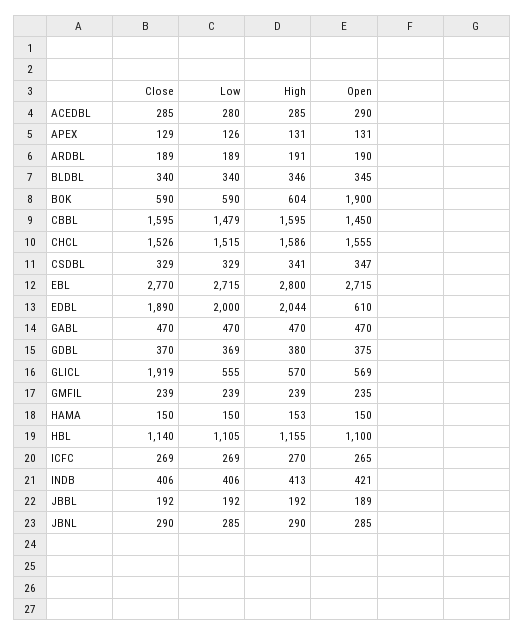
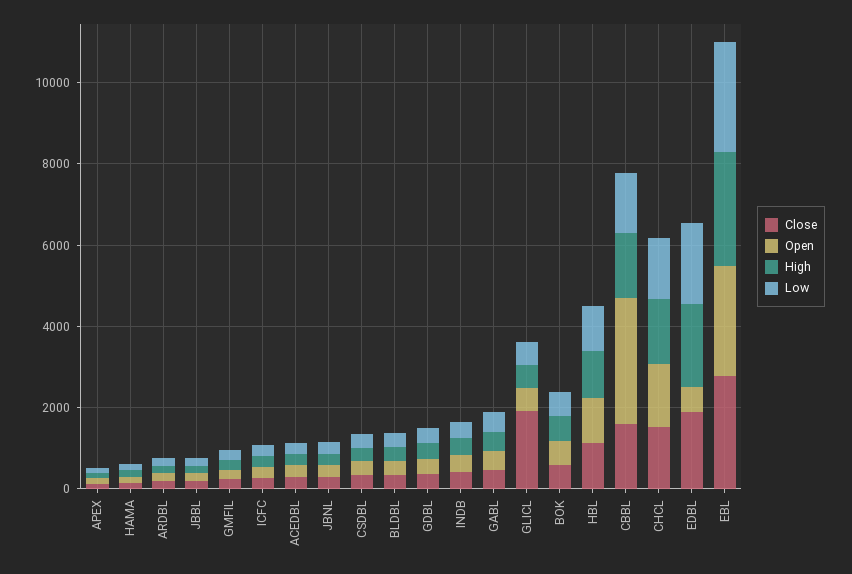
Open, BOK: 1900 -> 500
Open, CBBL: 1450 -> 3000

